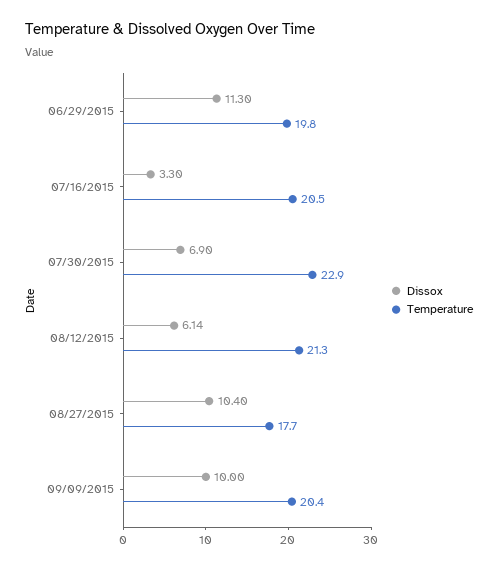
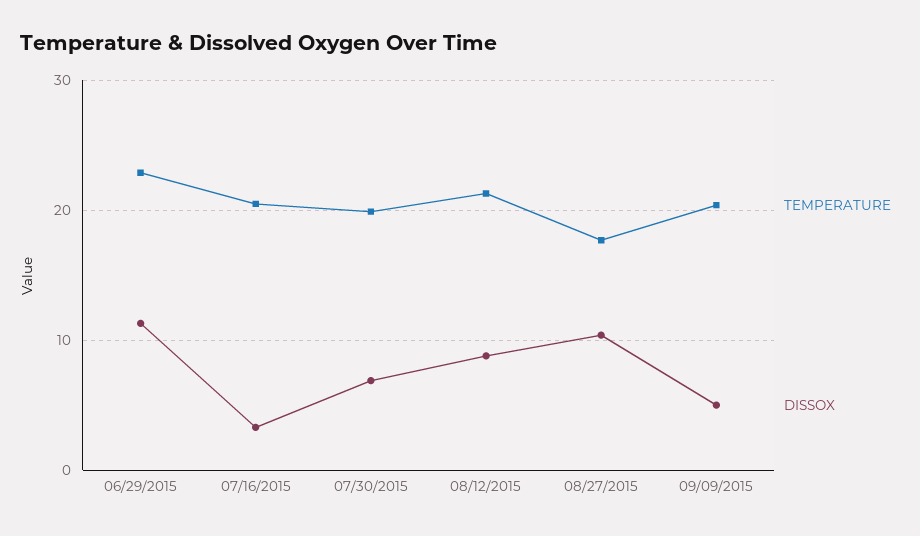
Temperature, 06/29/2015: 19.8 -> 23
Temperature, 07/30/2015: 22.9 -> 20
Dissox, 08/12/2015: 6.14 -> 9
Dissox, 09/09/2015: 10 -> 5

